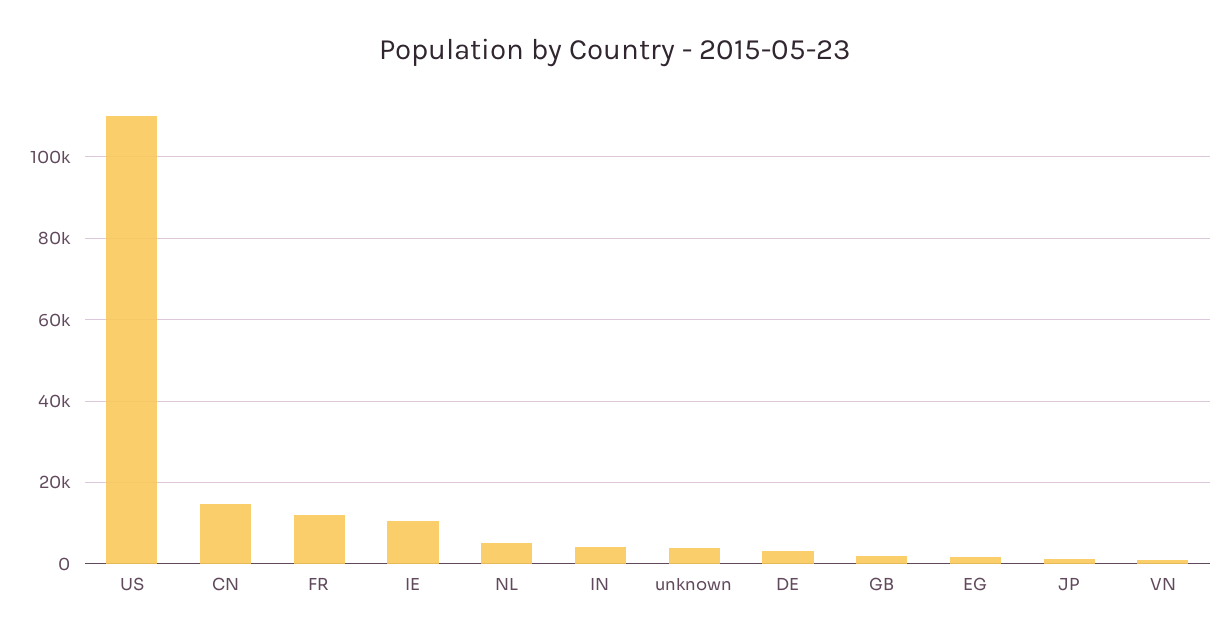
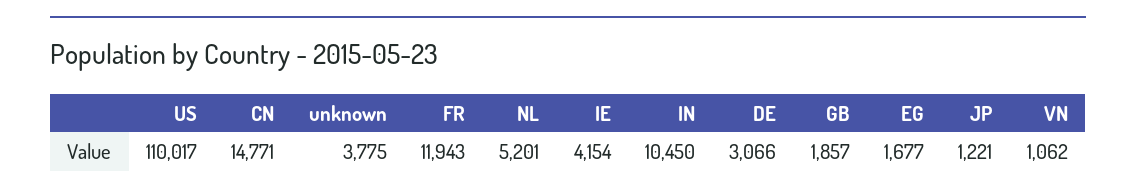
IE: 10000 -> 4154
IN: 4000 -> 10450

